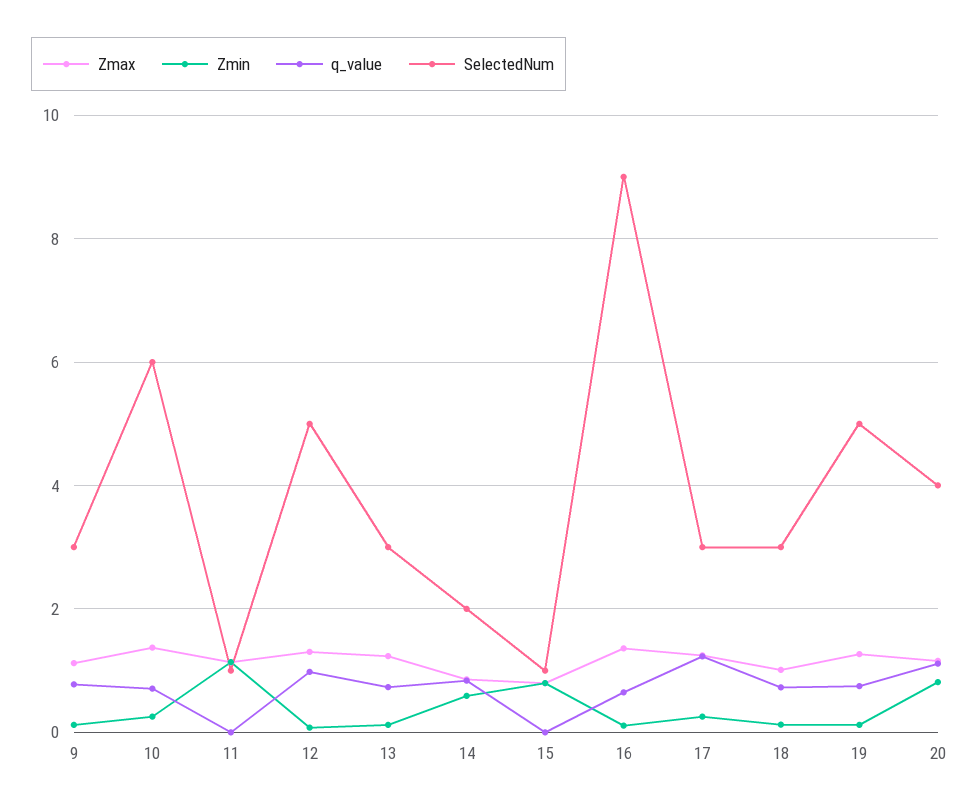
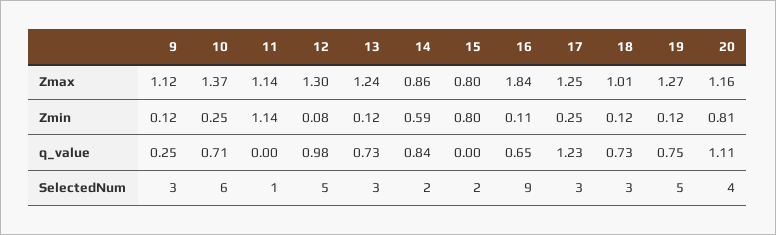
q_value, 9: 0.8 -> 0.25
SelectedNum, 15: 1 -> 2
Zmax, 16: 1.4 -> 1.84

